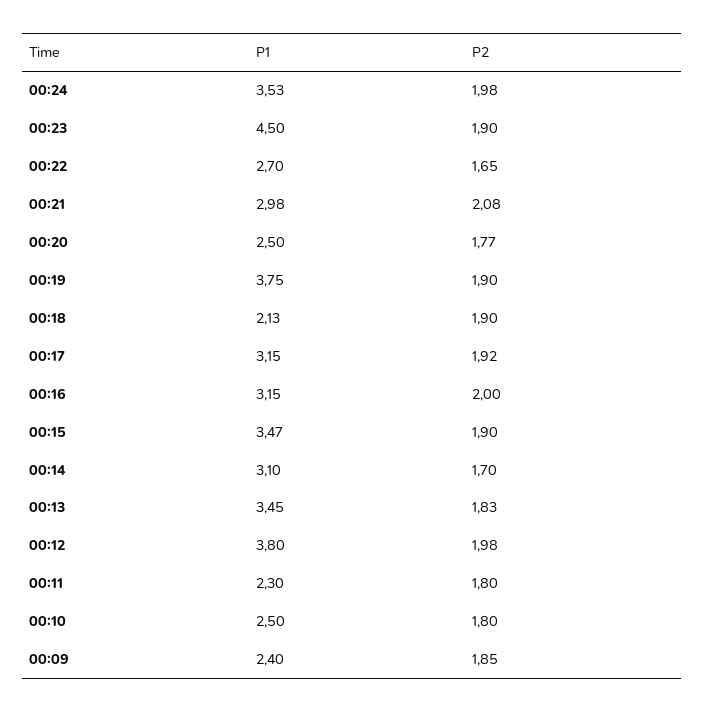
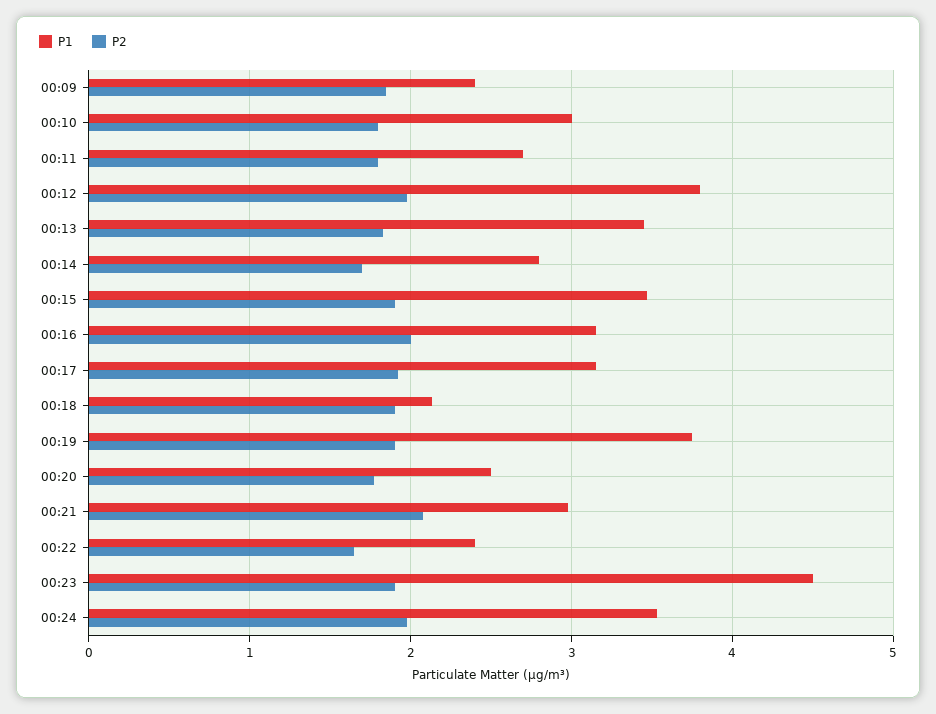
P1, 00:22: 2.7 -> 2.4
P1, 00:14: 3.1 -> 2.8
P1, 00:11: 2.3 -> 2.7
P1, 00:10: 2.5 -> 3

